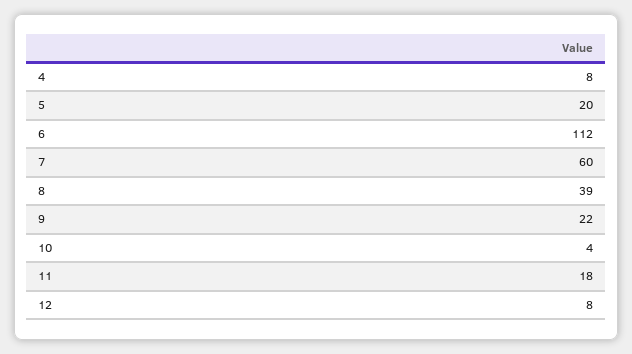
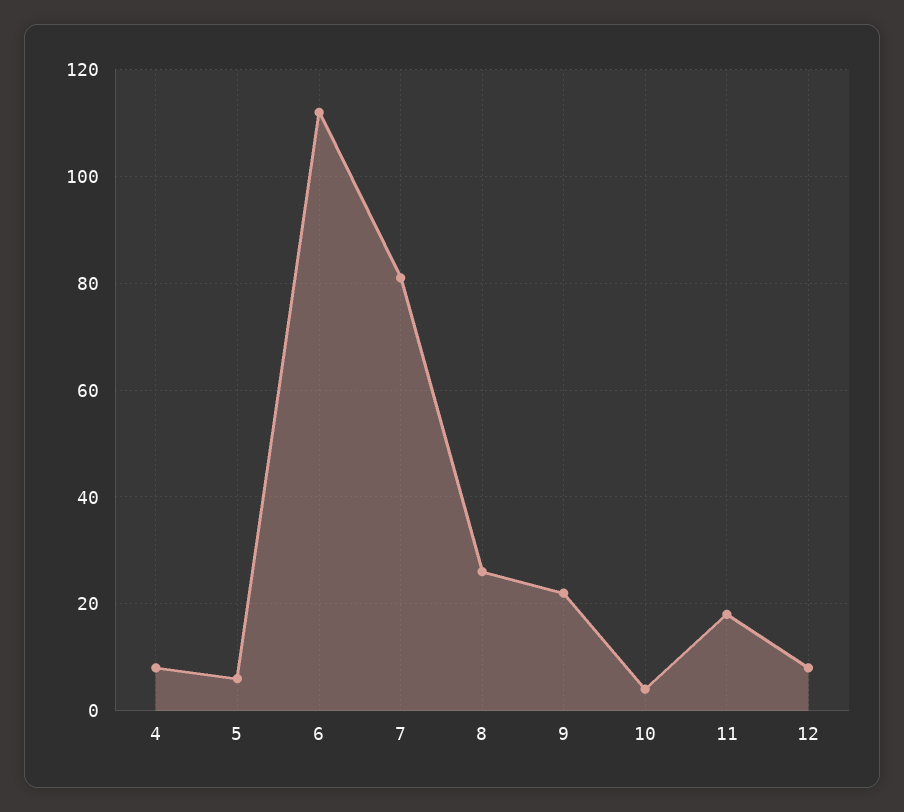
5: 20 -> 5
7: 60 -> 80
8: 39 -> 25

